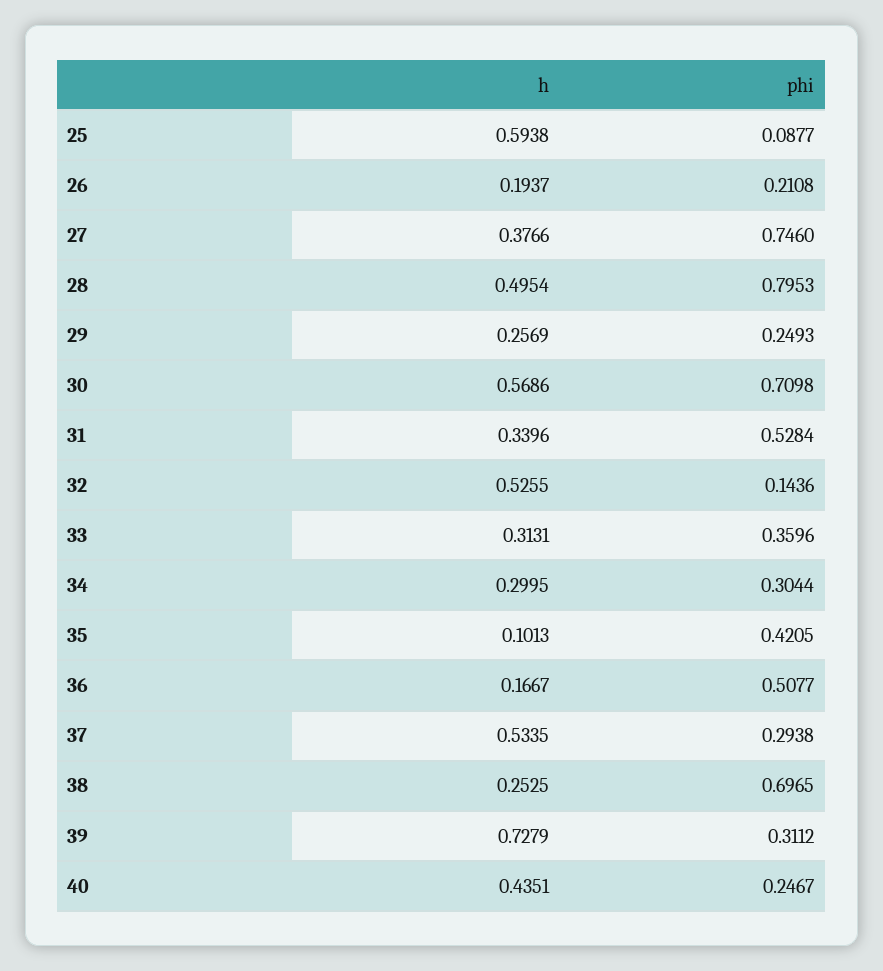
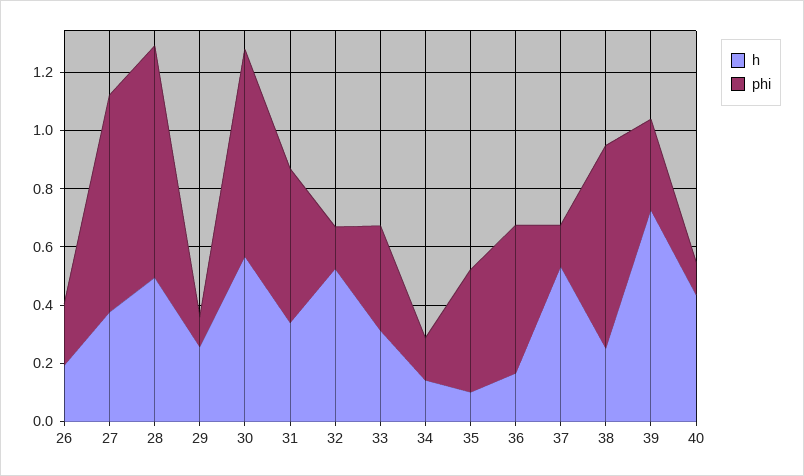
h, 25: 0.5938 -> none
phi, 25: 0.0877 -> none
phi, 29: 0.2493 -> 0.1
h, 34: 0.2995 -> 0.15
phi, 34: 0.3044 -> 0.15
phi, 37: 0.2938 -> 0.15
phi, 40: 0.2467 -> 0.1

